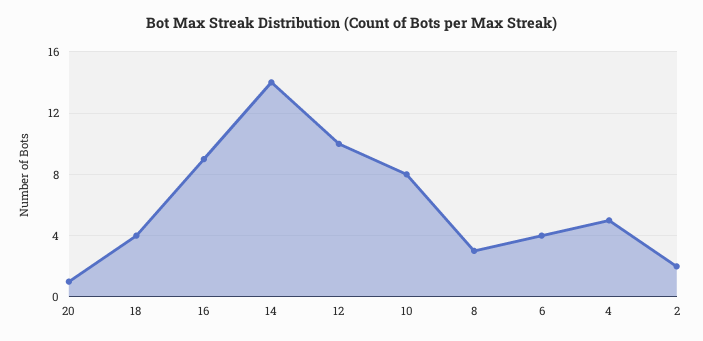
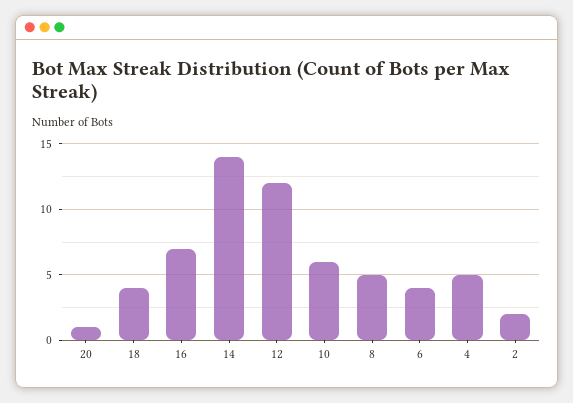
16: 9 -> 7
12: 10 -> 12
10: 8 -> 6
8: 3 -> 5

